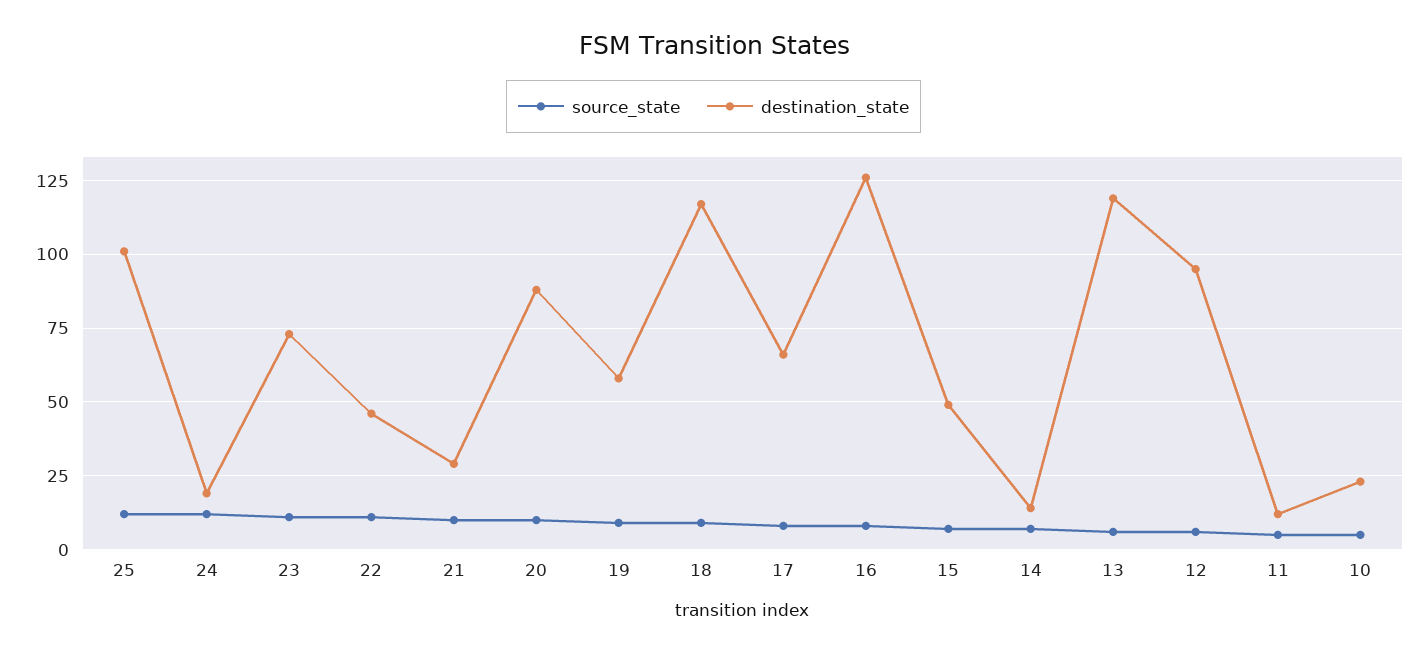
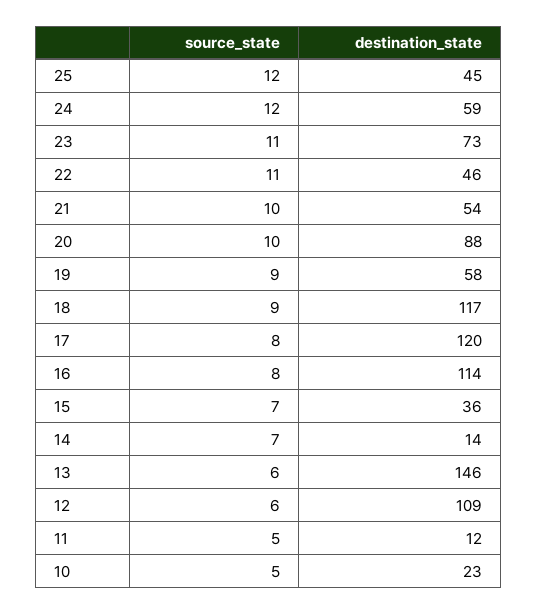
destination_state, 25: 100 -> 45
destination_state, 24: 20 -> 59
destination_state, 21: 30 -> 54
destination_state, 17: 65 -> 120
destination_state, 16: 125 -> 114
destination_state, 15: 50 -> 36
destination_state, 13: 120 -> 146
destination_state, 12: 95 -> 109

